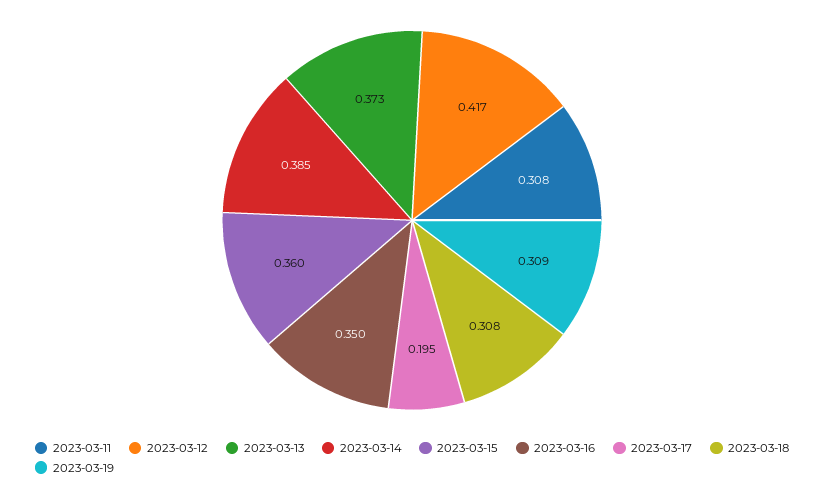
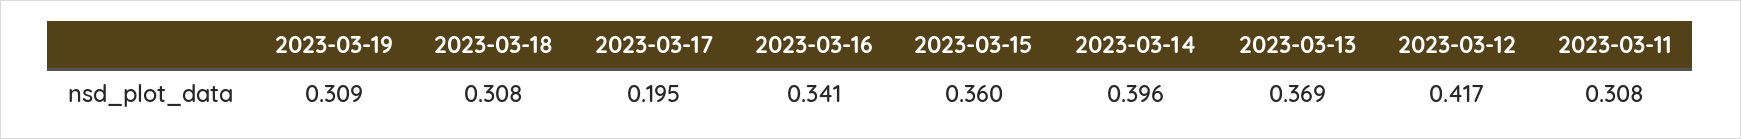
2023-03-13: 0.373 -> 0.369
2023-03-14: 0.385 -> 0.396
2023-03-16: 0.35 -> 0.341

